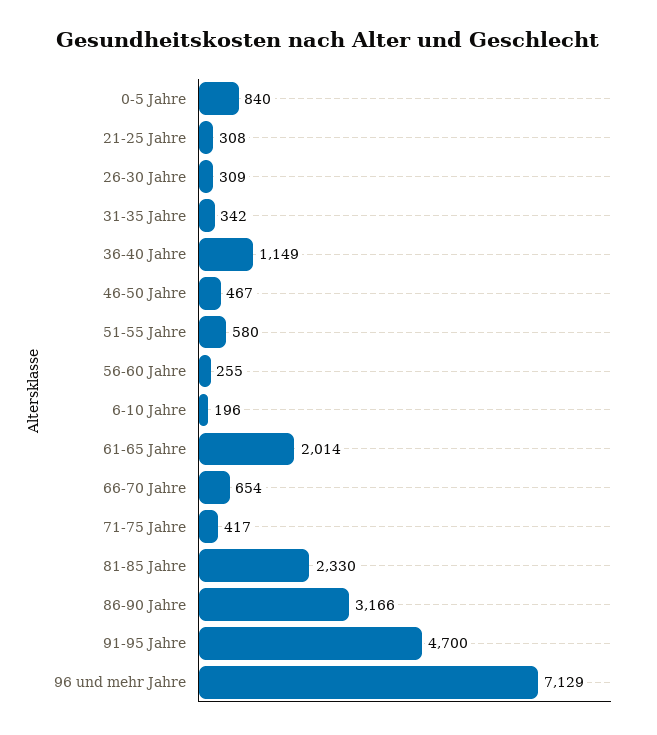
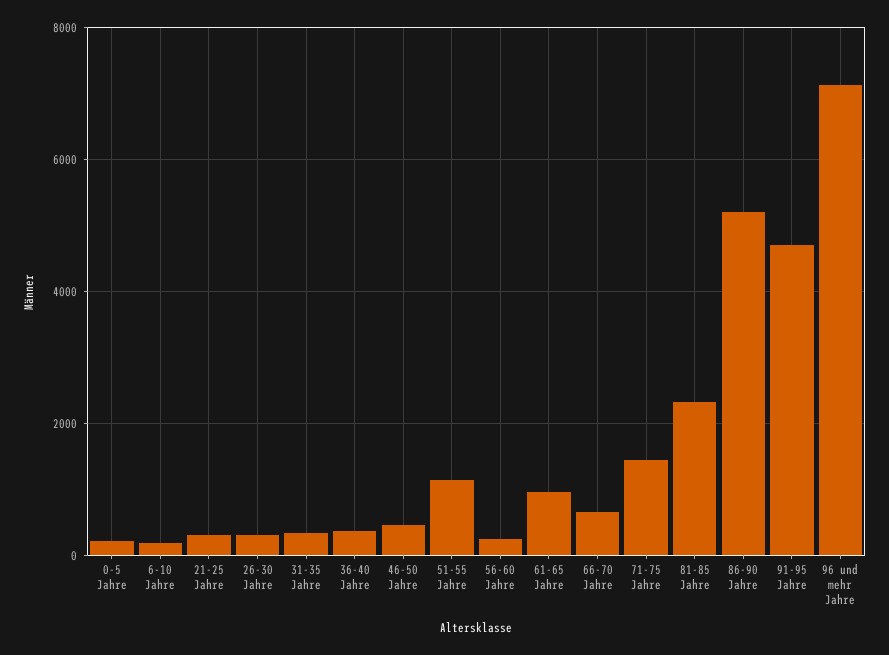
0-5 Jahre: 840 -> 200
36-40 Jahre: 1149 -> 400
51-55 Jahre: 580 -> 1200
61-65 Jahre: 2014 -> 1000
71-75 Jahre: 417 -> 1400
86-90 Jahre: 3166 -> 5200

